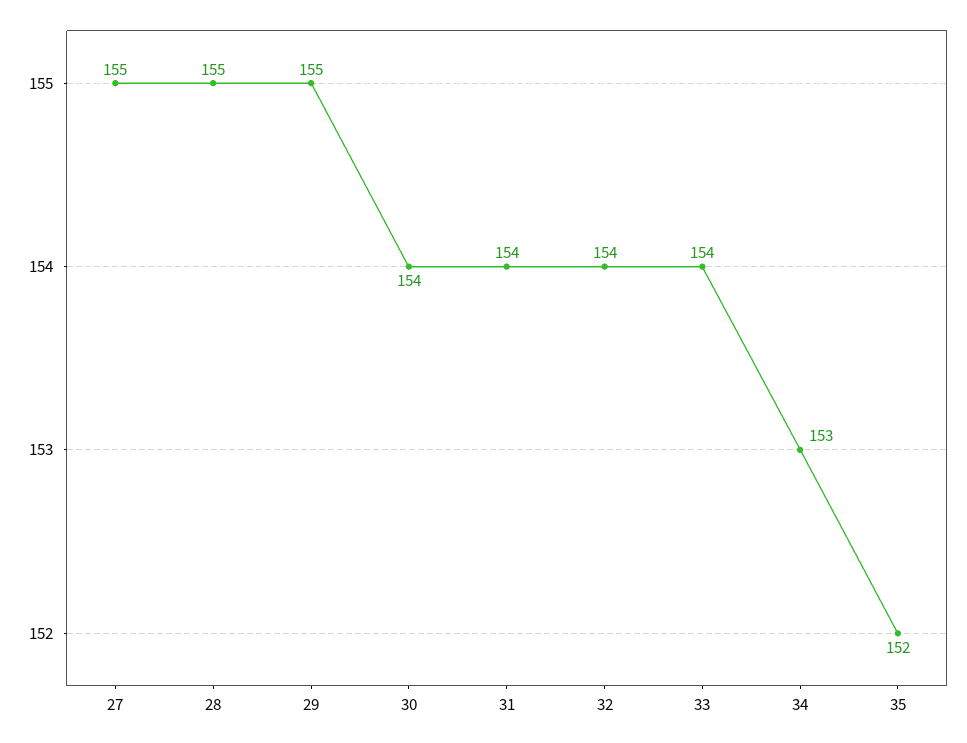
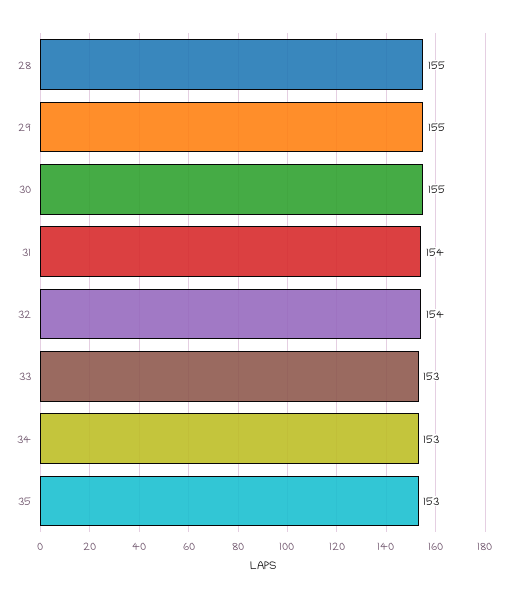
27: 155 -> none
30: 154 -> 155
33: 154 -> 153
35: 152 -> 153

